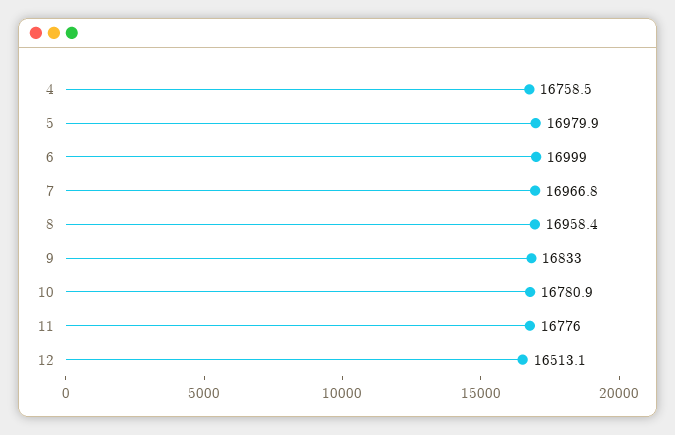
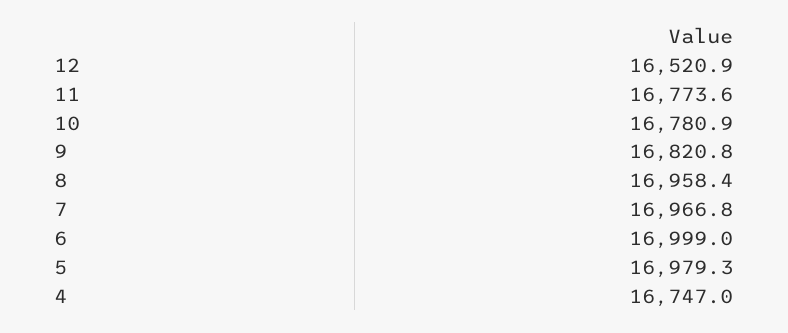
4: 16758.5 -> 16747
5: 16979.9 -> 16979.3
9: 16833 -> 16820.8
11: 16776 -> 16773.6
12: 16513.1 -> 16520.9

